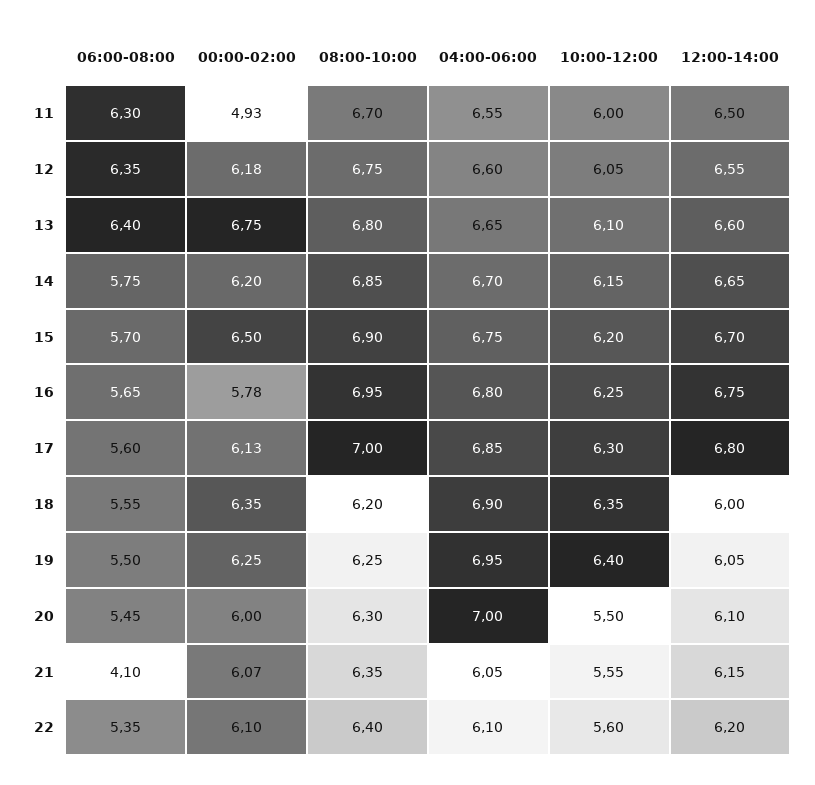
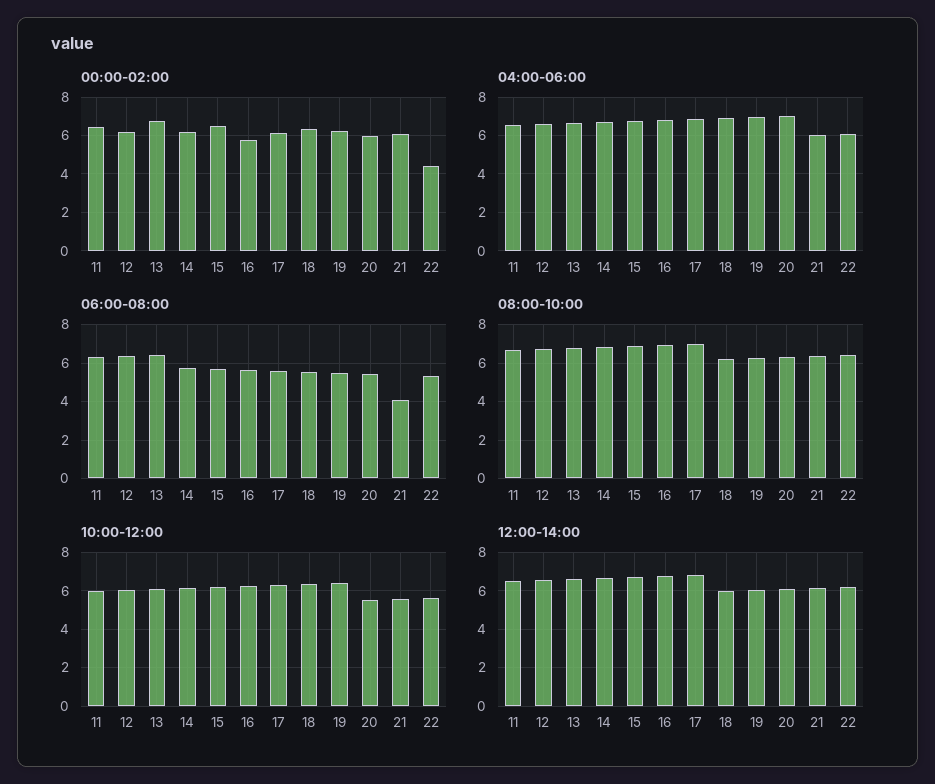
00:00-02:00, 11: 4.93 -> 6.5
00:00-02:00, 22: 6.1 -> 4.5

